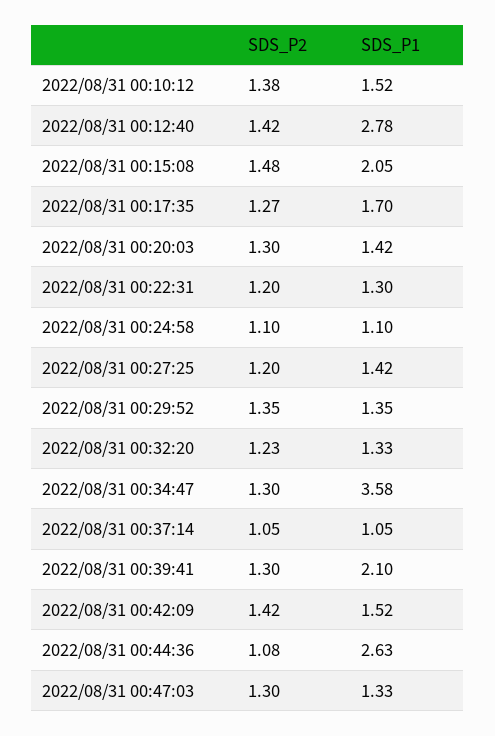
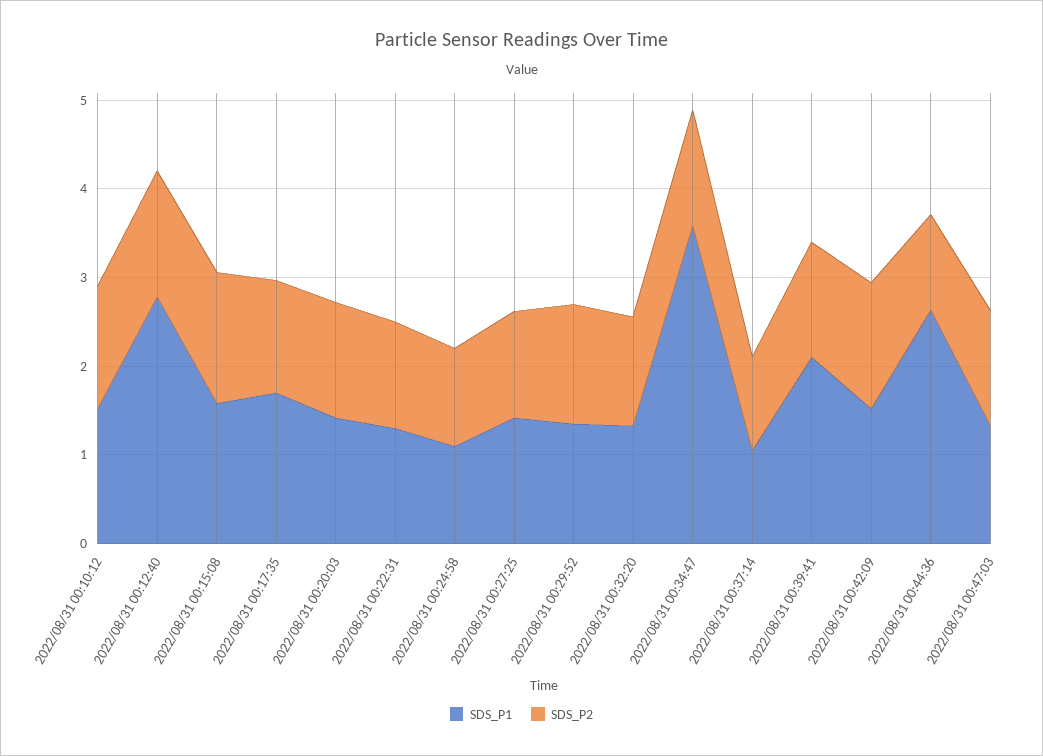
SDS_P1, 2022/08/31 00:15:08: 2.05 -> 1.6

